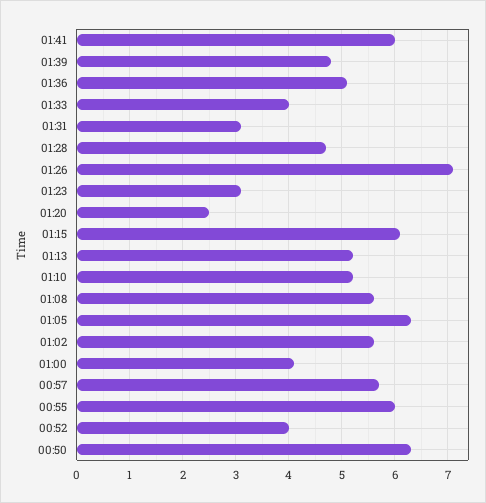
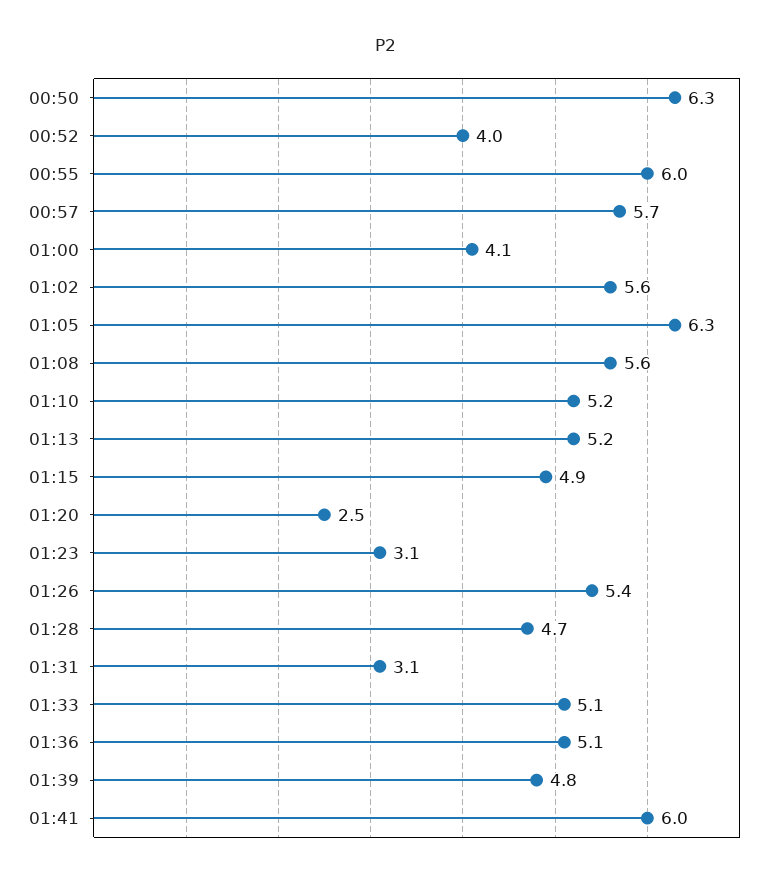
01:33: 4 -> 5.1
01:26: 7 -> 5.4
01:15: 6 -> 4.9

